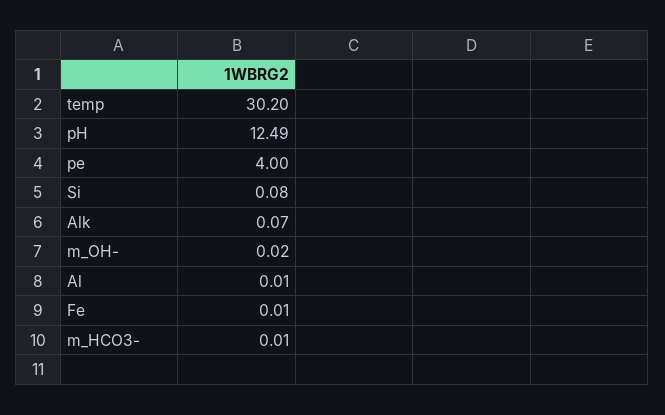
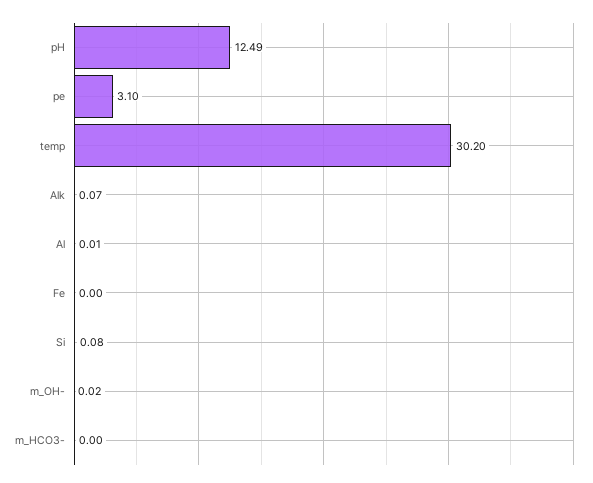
pe: 4 -> 3.1
Fe: 0.01 -> 0
m_HCO3-: 0.01 -> 0

